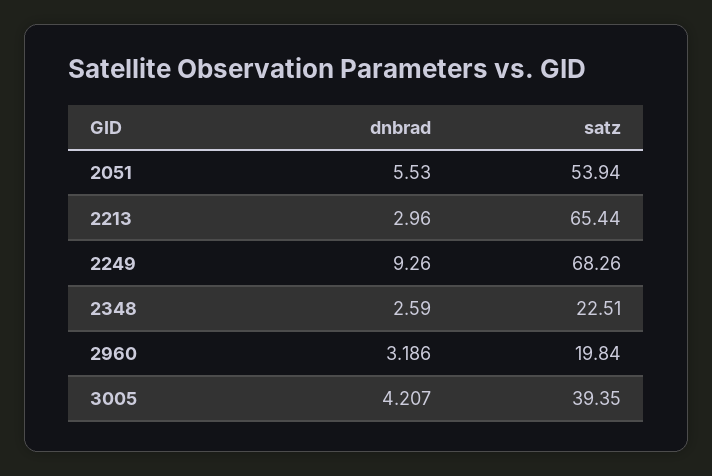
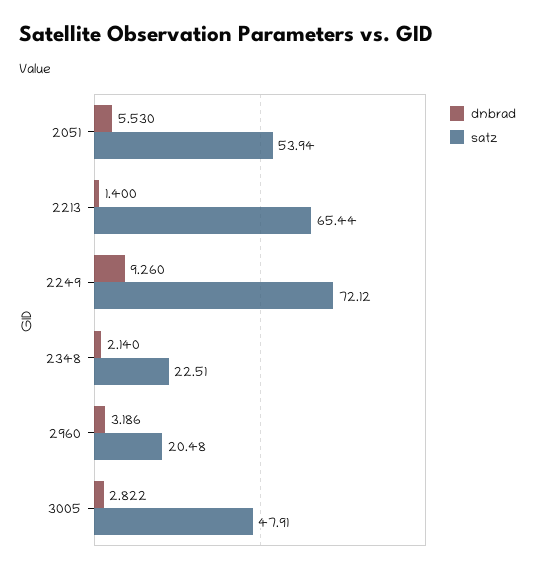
dnbrad, 2213: 2.96 -> 1.4
satz, 2249: 68.26 -> 72.12
dnbrad, 2348: 2.59 -> 2.14
satz, 2960: 19.84 -> 20.48
dnbrad, 3005: 4.207 -> 2.822
satz, 3005: 39.35 -> 47.91

